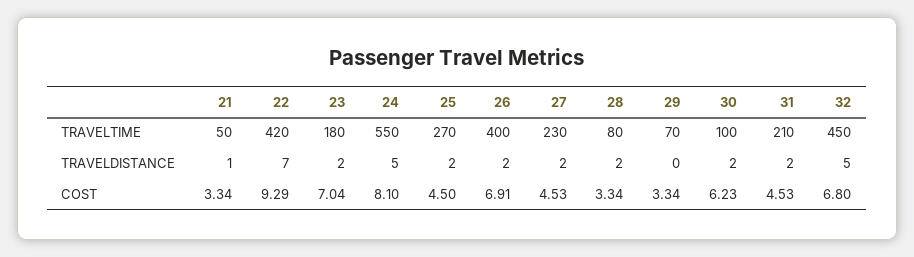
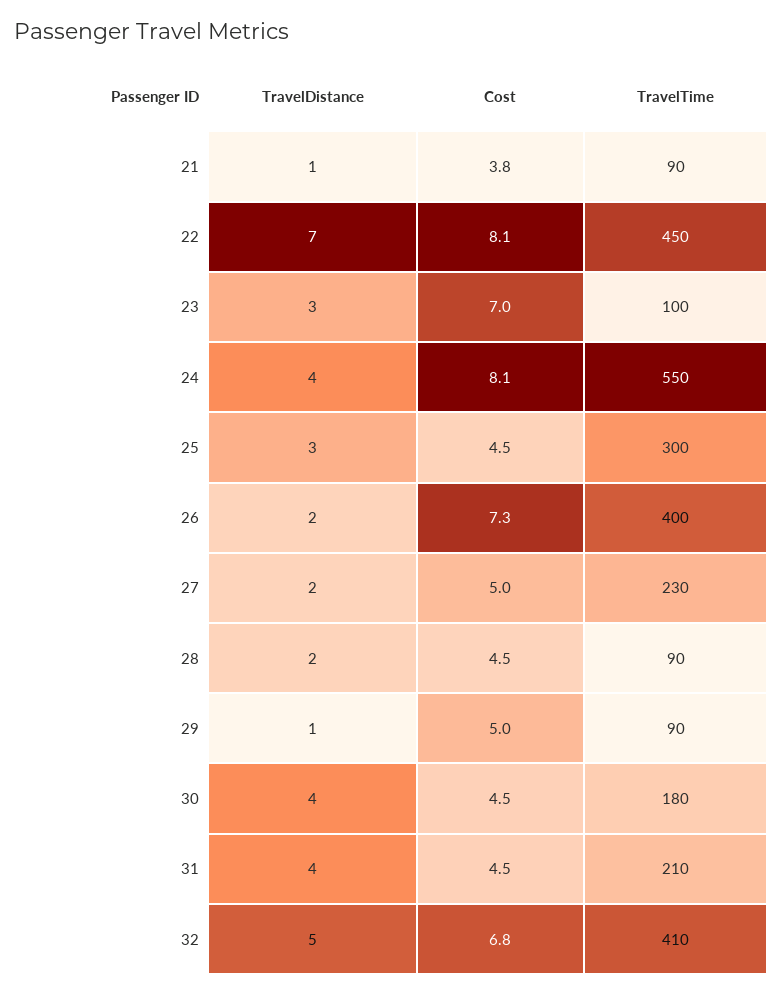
21, TRAVELTIME: 50 -> 90
22, TRAVELTIME: 420 -> 450
23, TRAVELTIME: 180 -> 100
25, TRAVELTIME: 270 -> 300
28, TRAVELTIME: 80 -> 90
29, TRAVELTIME: 70 -> 90
30, TRAVELTIME: 100 -> 180
32, TRAVELTIME: 450 -> 410
23, TRAVELDISTANCE: 2 -> 3
24, TRAVELDISTANCE: 5 -> 4
25, TRAVELDISTANCE: 2 -> 3
29, TRAVELDISTANCE: 0 -> 1
30, TRAVELDISTANCE: 2 -> 4
31, TRAVELDISTANCE: 2 -> 4
21, COST: 3.34 -> 3.8
22, COST: 9.29 -> 8.1
26, COST: 6.91 -> 7.3
27, COST: 4.53 -> 5
28, COST: 3.34 -> 4.5
29, COST: 3.34 -> 5
30, COST: 6.23 -> 4.5

